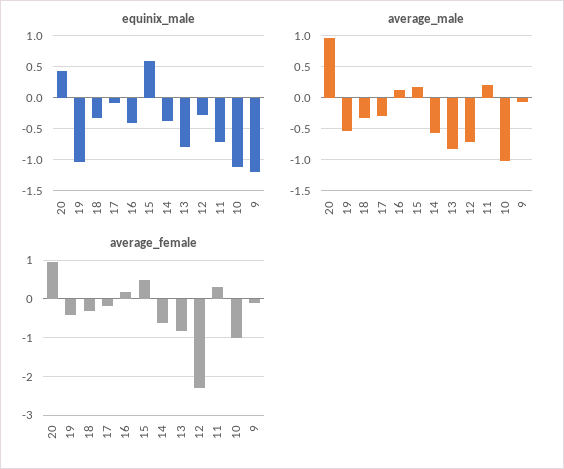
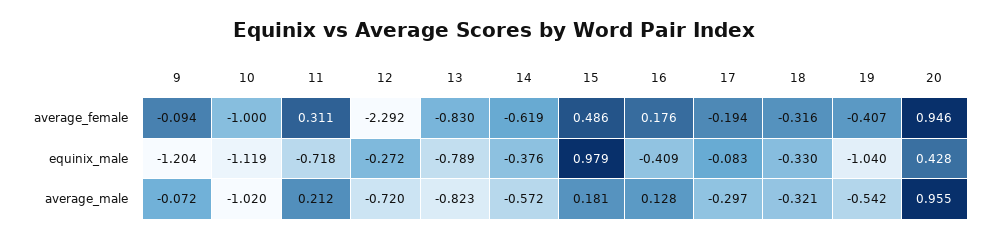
equinix_male, 15: 0.6 -> 0.979

